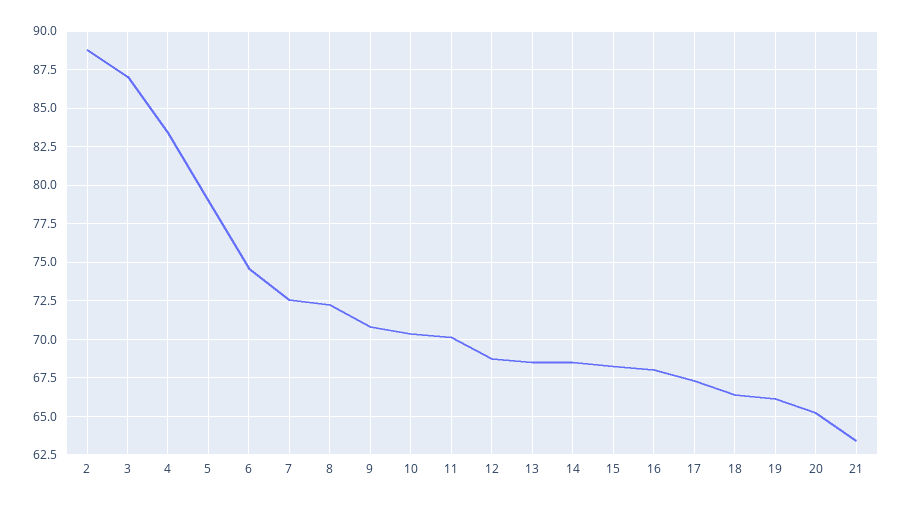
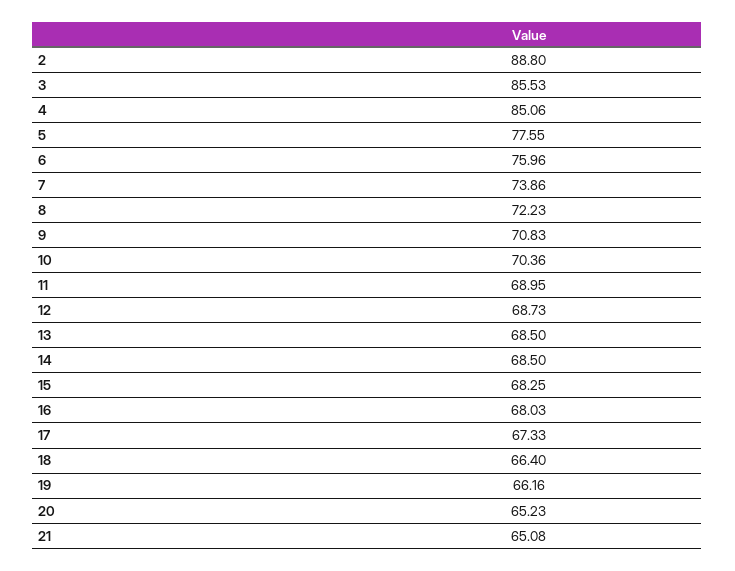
3: 87 -> 85.53
4: 83.5 -> 85.06
5: 79 -> 77.55
6: 74.5 -> 75.96
7: 72.5 -> 73.86
11: 70 -> 68.95
21: 63.5 -> 65.08

